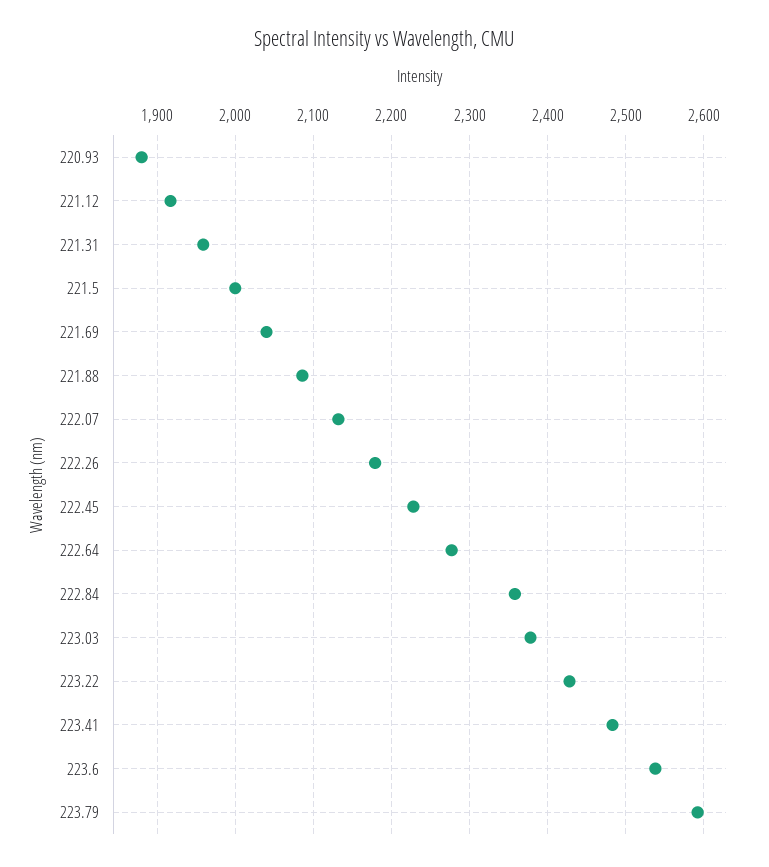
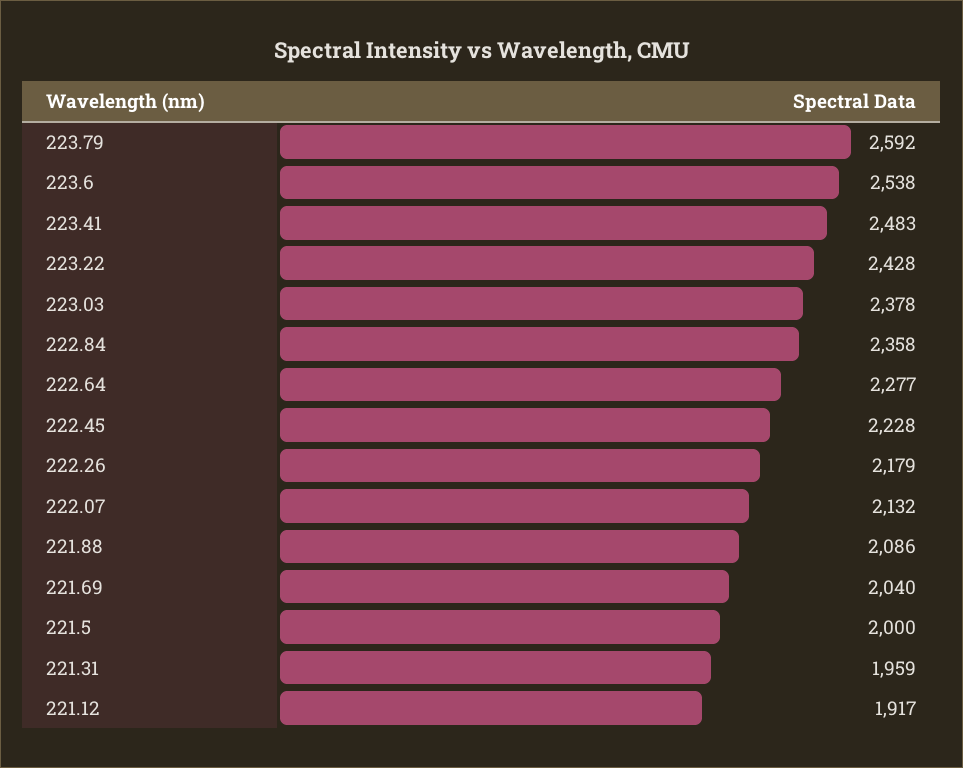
220.93: 1880 -> none

